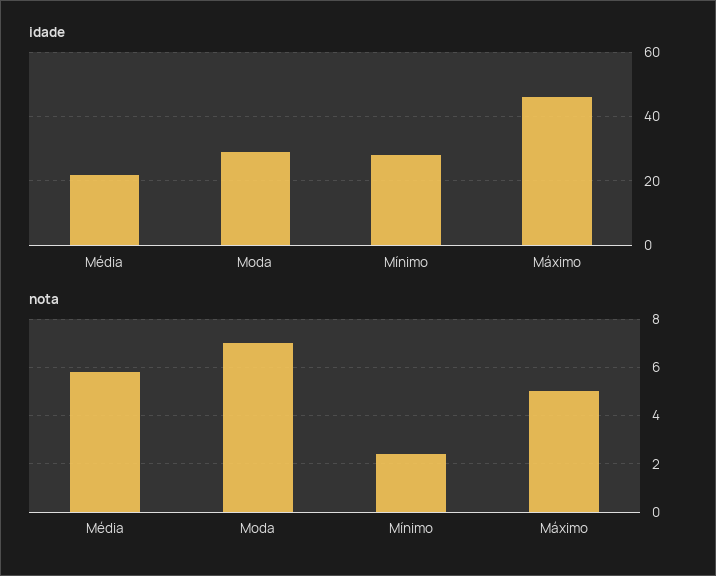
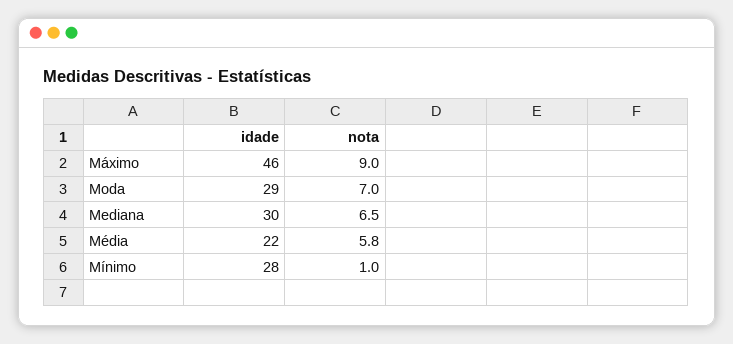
nota, Mínimo: 2.5 -> 1
nota, Máximo: 5 -> 9
idade, Mediana: none -> 30
nota, Mediana: none -> 6.5

